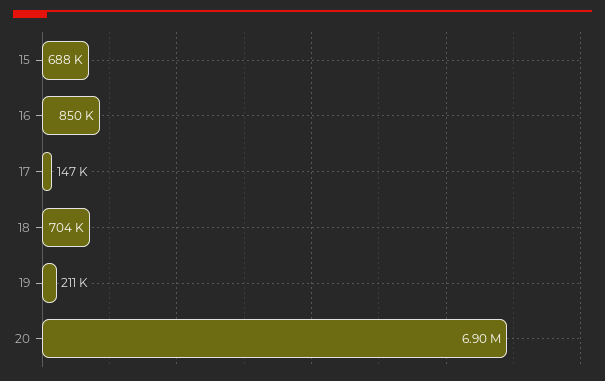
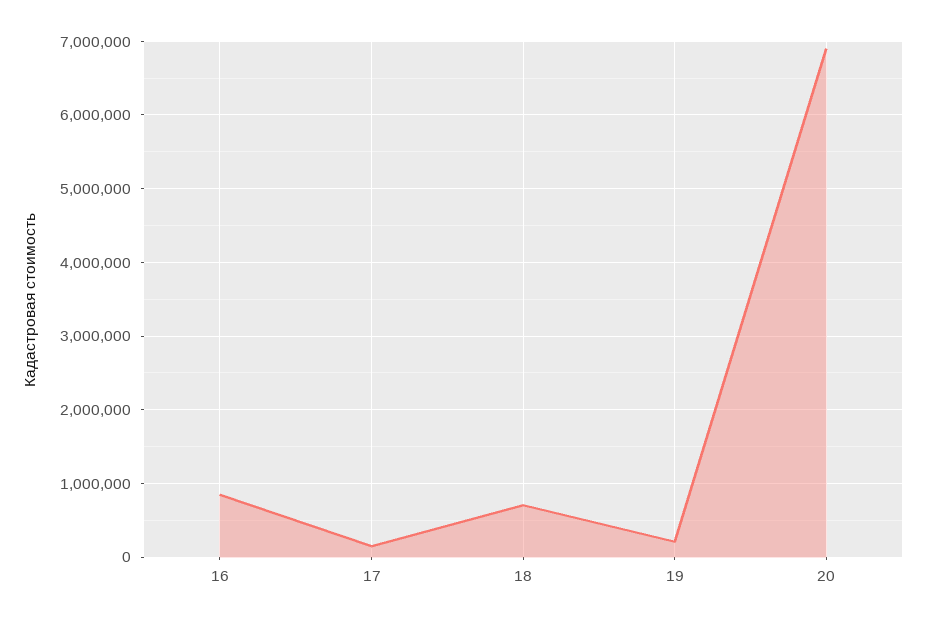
15: 688000 -> none

